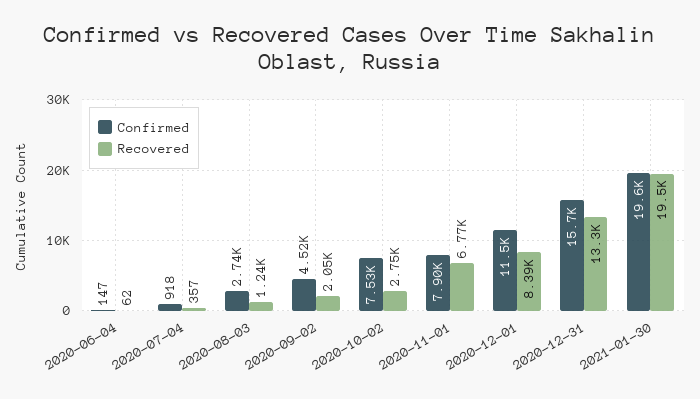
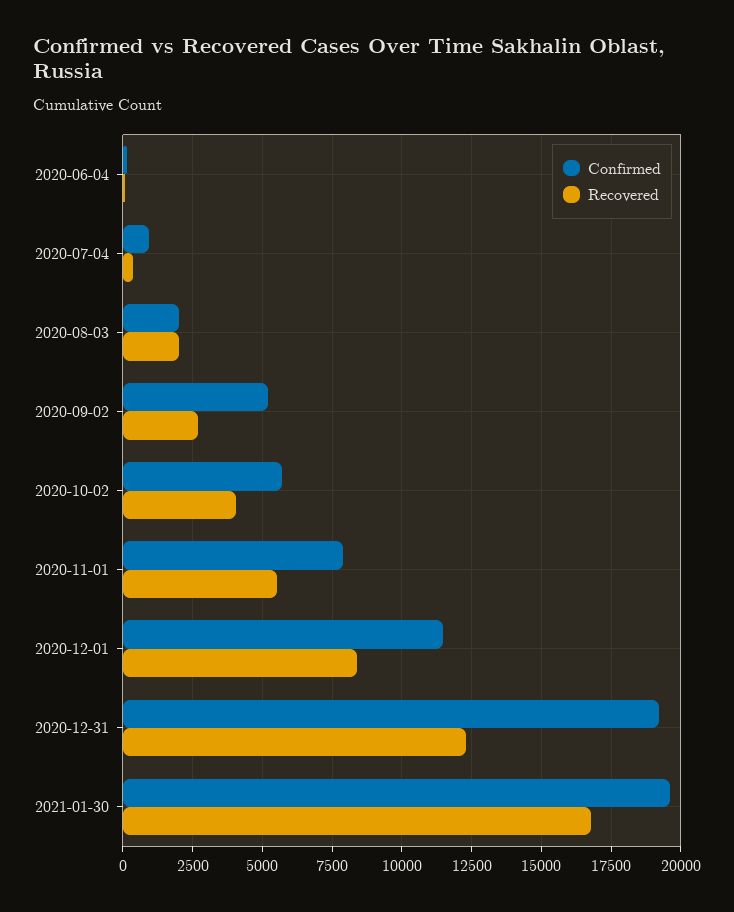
Confirmed, 2020-08-03: 2740 -> 2000
Recovered, 2020-08-03: 1240 -> 2000
Confirmed, 2020-09-02: 4520 -> 5250
Recovered, 2020-09-02: 2050 -> 2750
Confirmed, 2020-10-02: 7530 -> 5750
Recovered, 2020-10-02: 2750 -> 4000
Recovered, 2020-11-01: 6770 -> 5500
Confirmed, 2020-12-31: 15700 -> 19250
Recovered, 2020-12-31: 13300 -> 12250
Recovered, 2021-01-30: 19500 -> 16750

